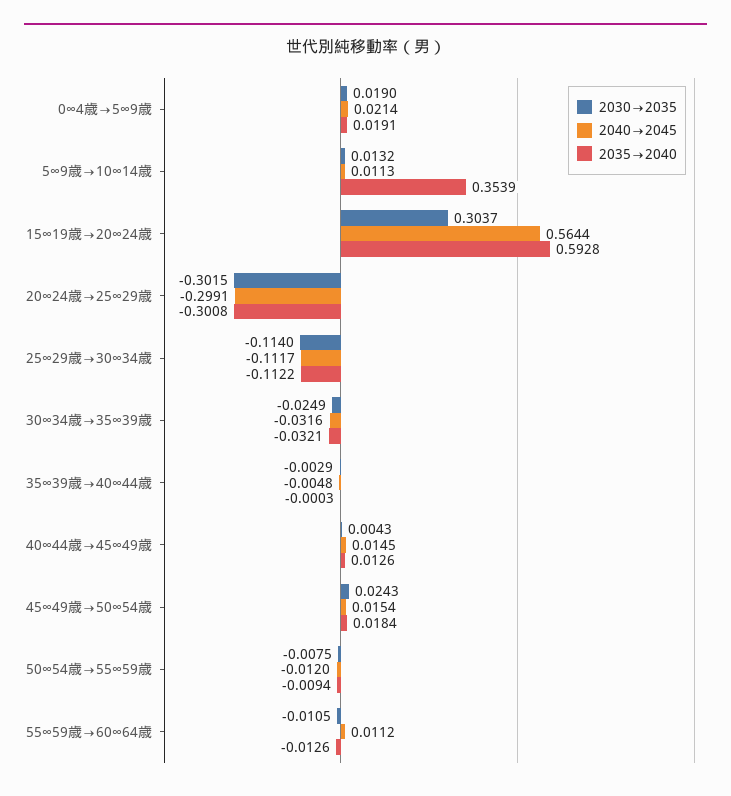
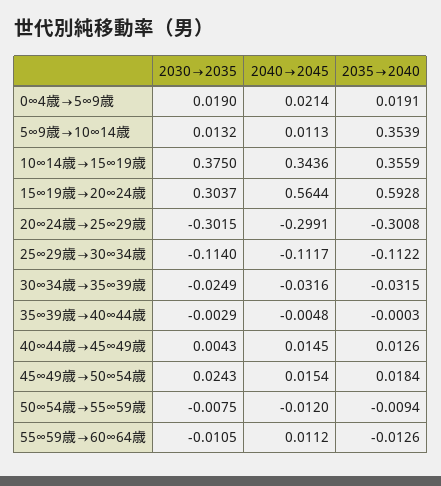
2035→2040, 30∞34歳→35∞39歳: -0.0321 -> -0.0315
2030→2035, 10∞14歳→15∞19歳: none -> 0.375
2040→2045, 10∞14歳→15∞19歳: none -> 0.3436
2035→2040, 10∞14歳→15∞19歳: none -> 0.3559

